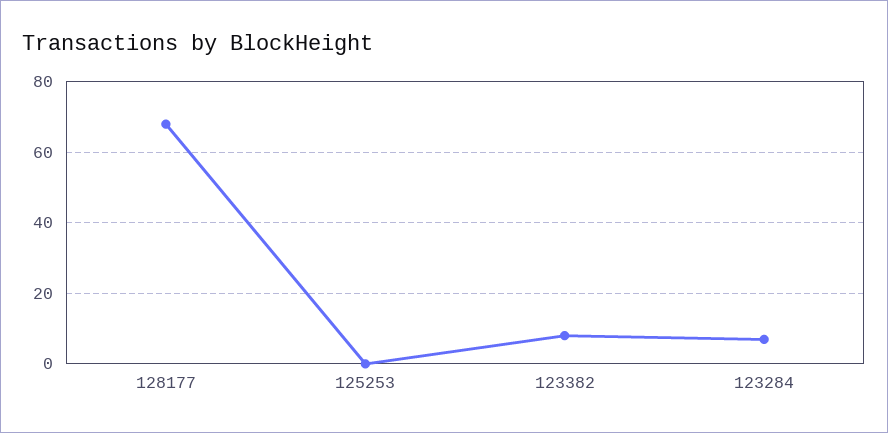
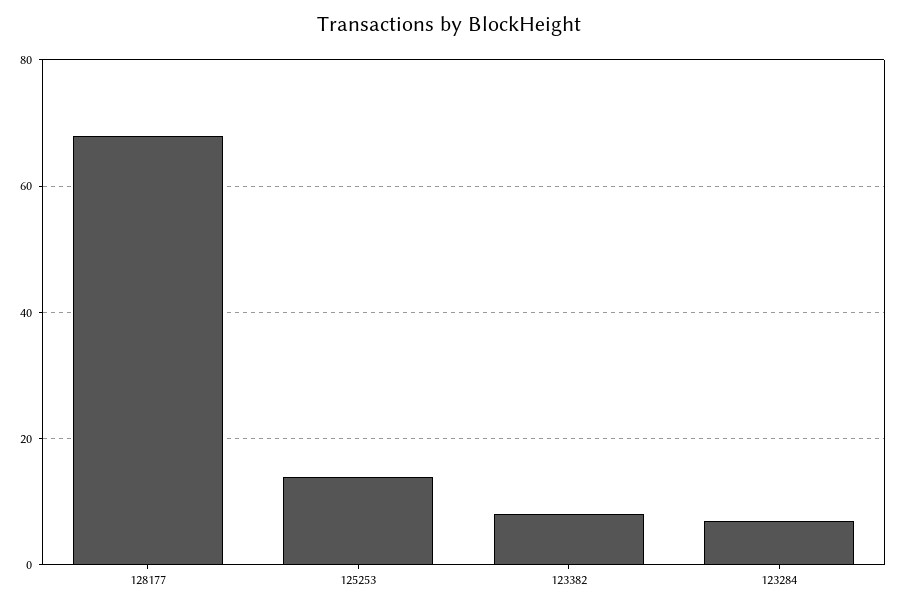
125253: 0 -> 15

